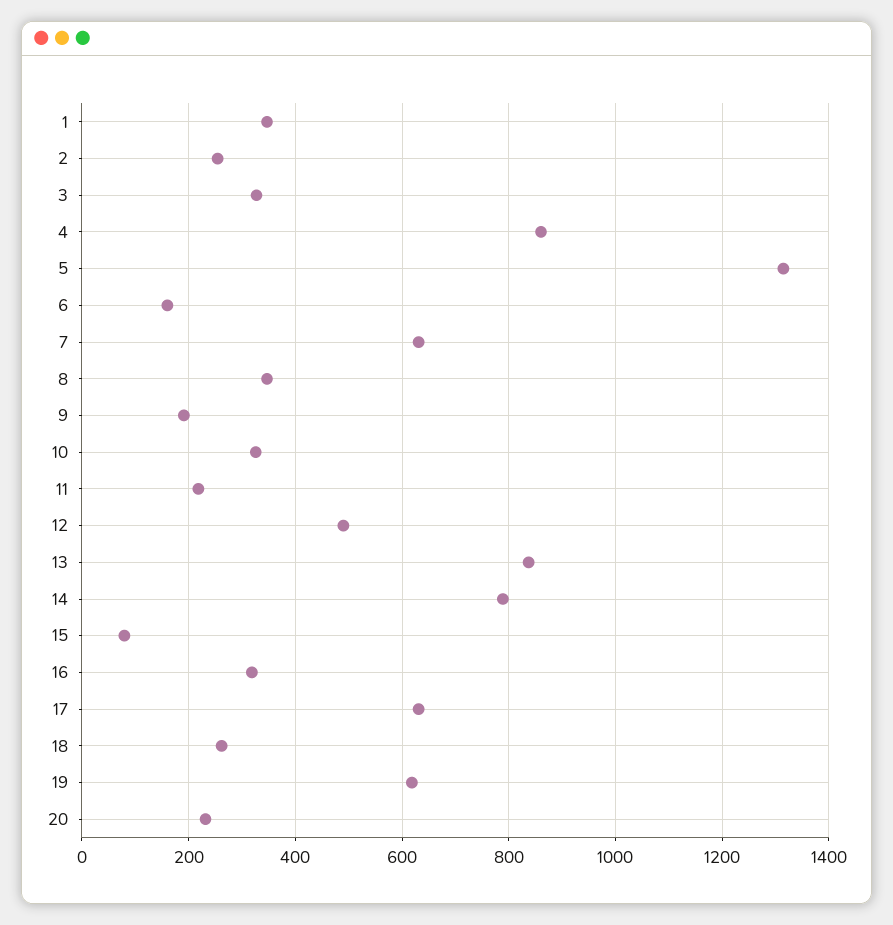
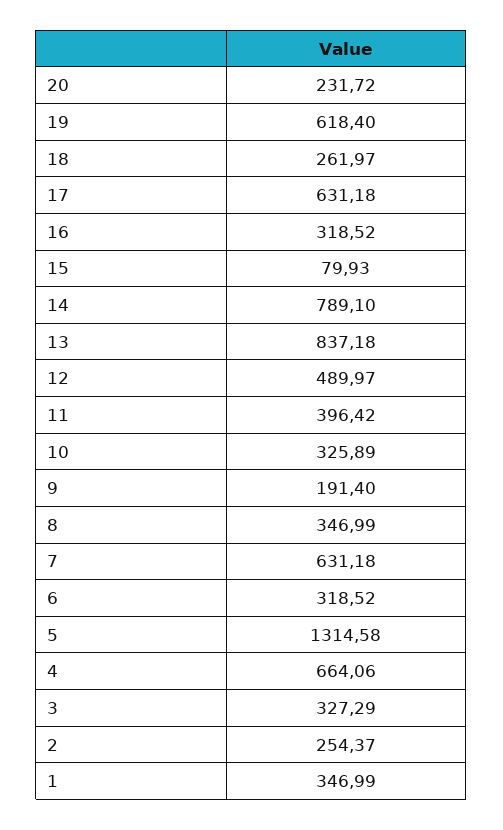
4: 860 -> 664.06
6: 160 -> 318.52
11: 220 -> 396.42

